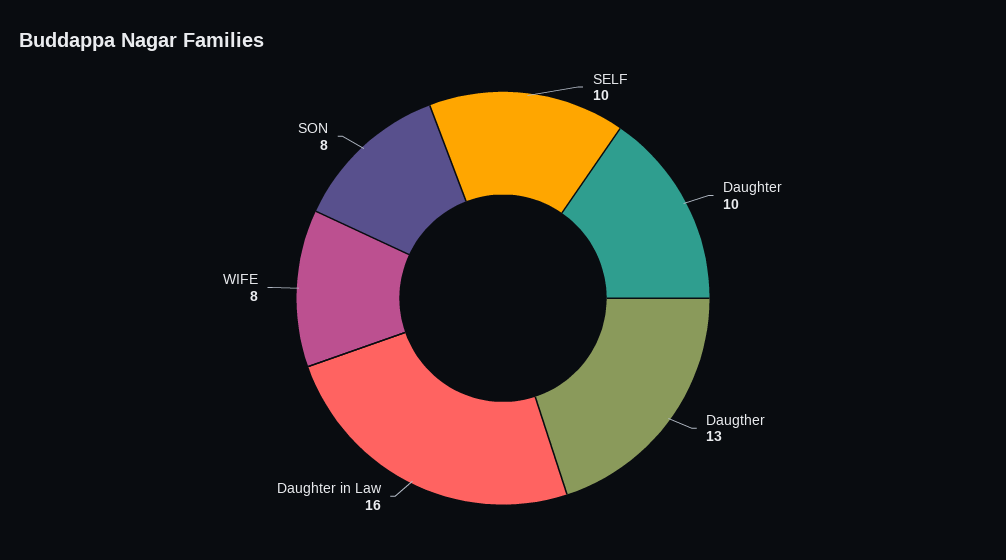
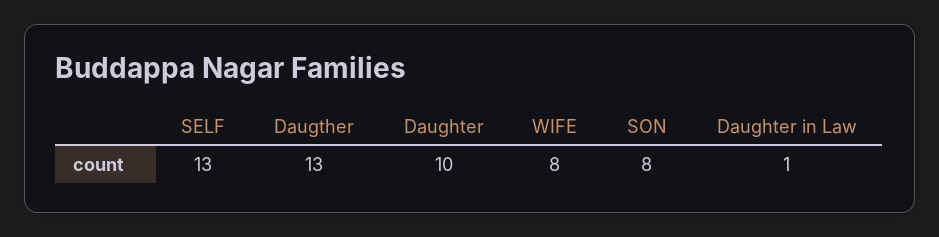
SELF: 10 -> 13
Daughter in Law: 16 -> 1

